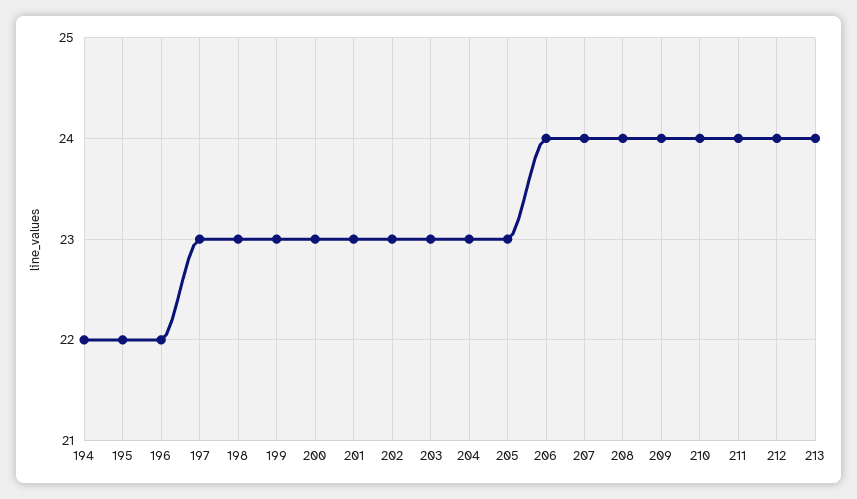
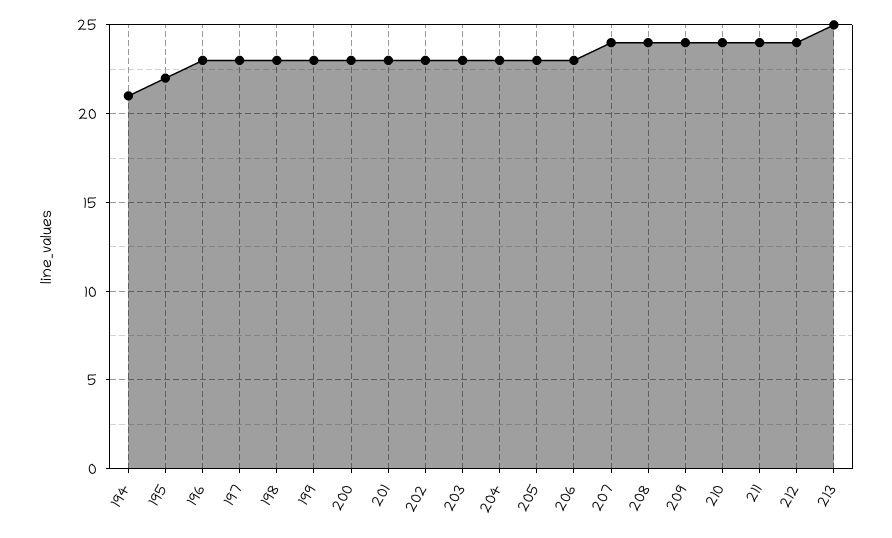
194: 22 -> 21
196: 22 -> 23
206: 24 -> 23
213: 24 -> 25

